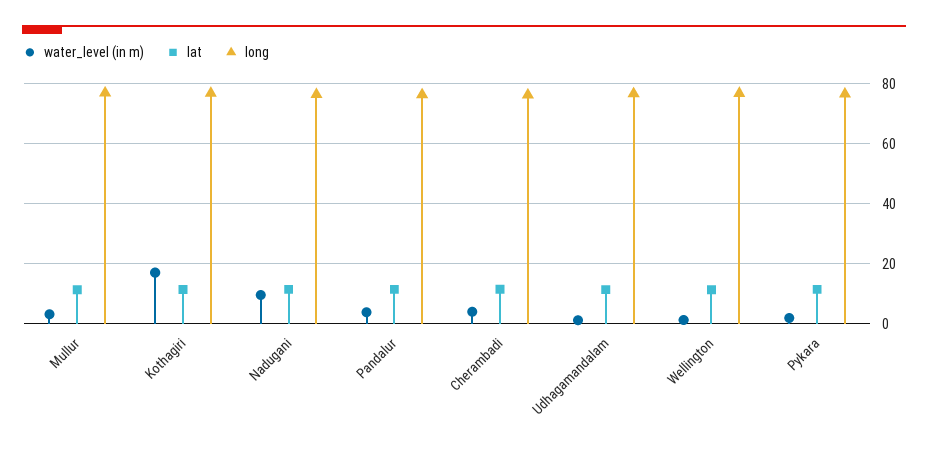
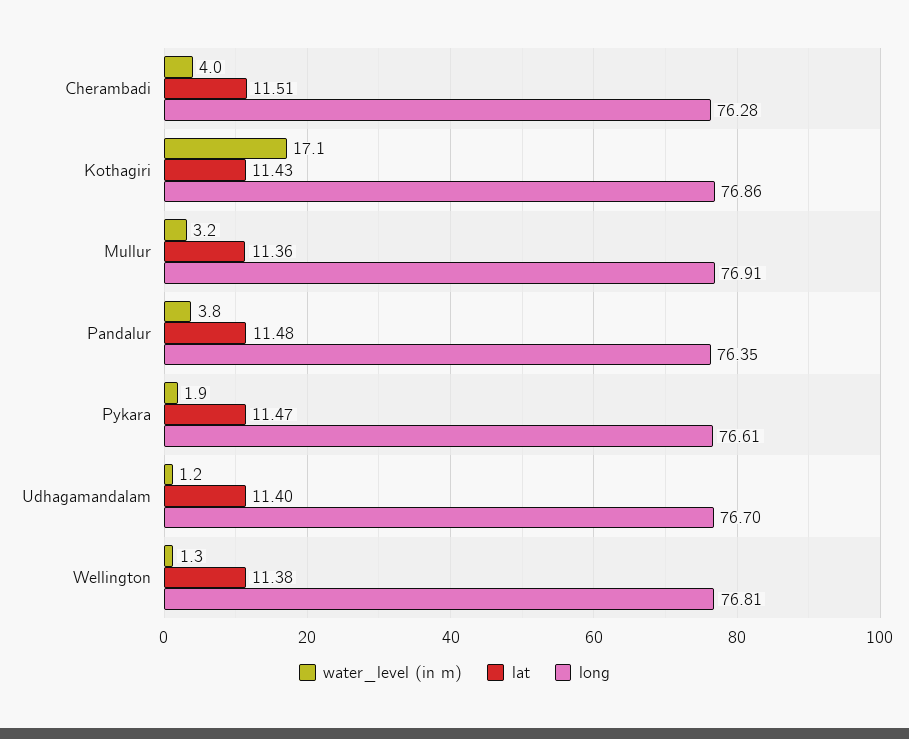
water_level (in m), Nadugani: 10 -> none
lat, Nadugani: 12 -> none
long, Nadugani: 76 -> none

